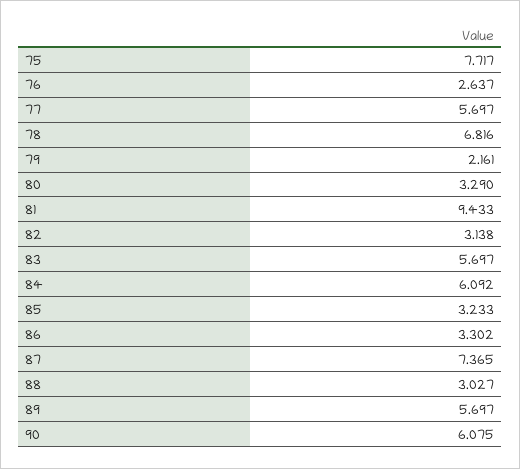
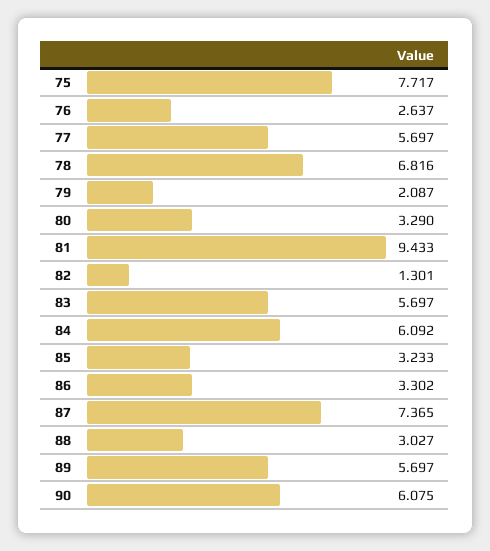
79: 2.161 -> 2.087
82: 3.138 -> 1.301

